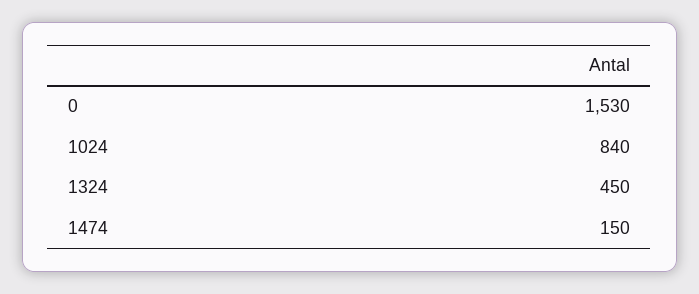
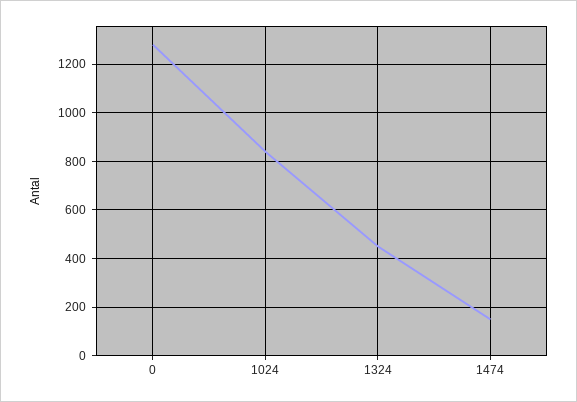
0: 1530 -> 1275

